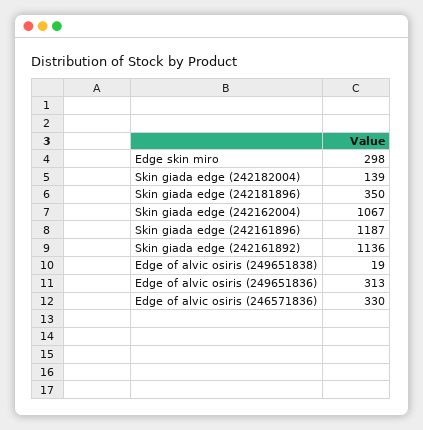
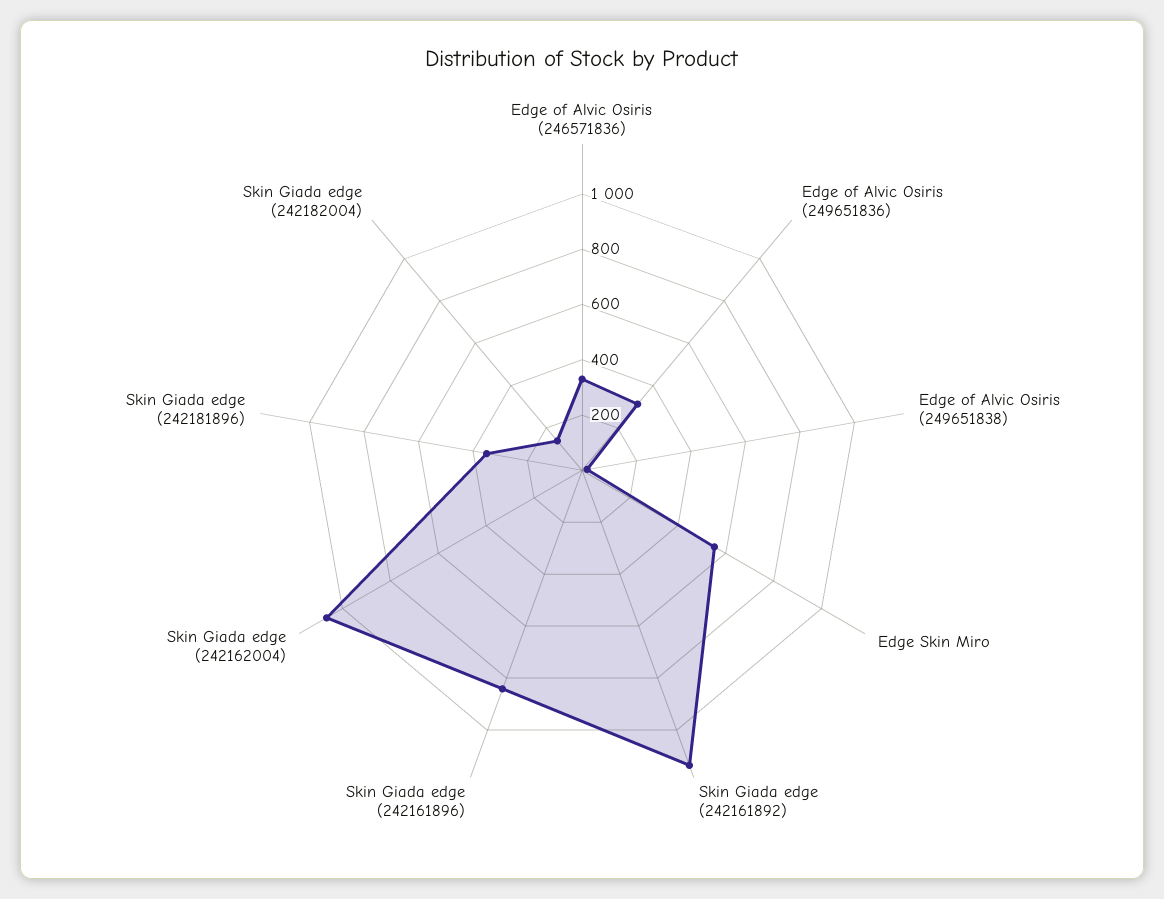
Edge skin miro: 298 -> 550
Skin giada edge (242161896): 1187 -> 850

